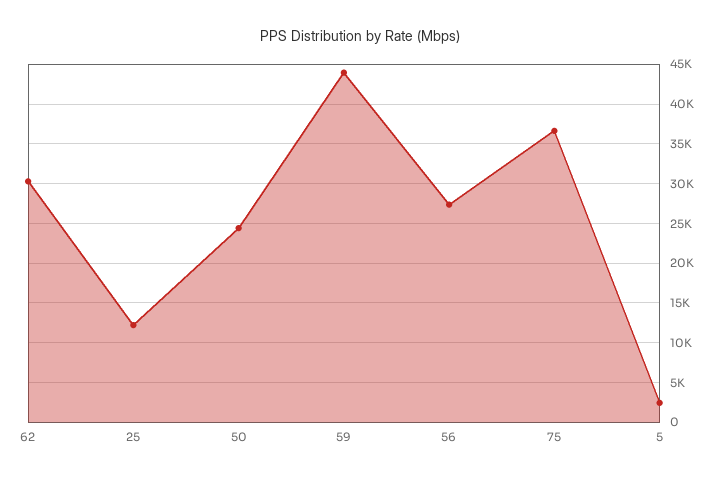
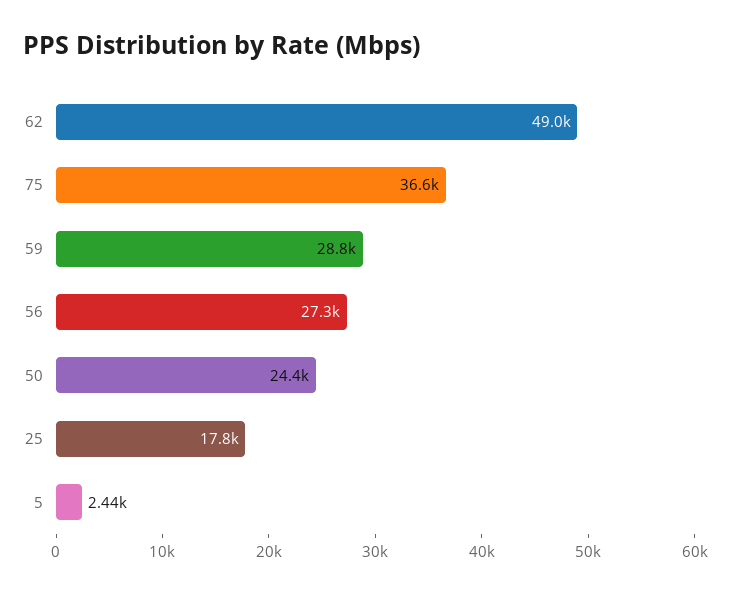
62: 30000 -> 49000
25: 12000 -> 17800
59: 44000 -> 28800

